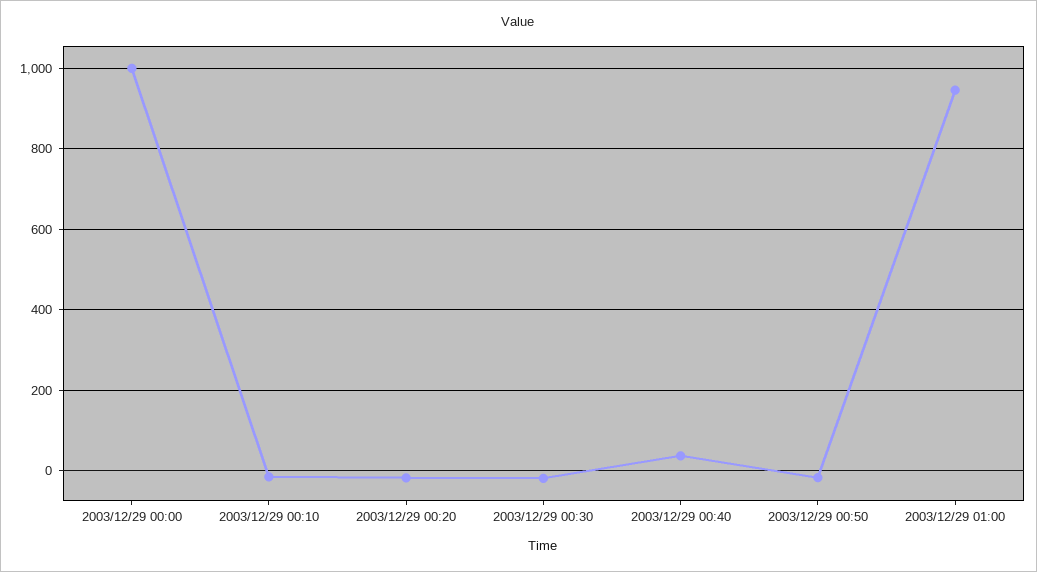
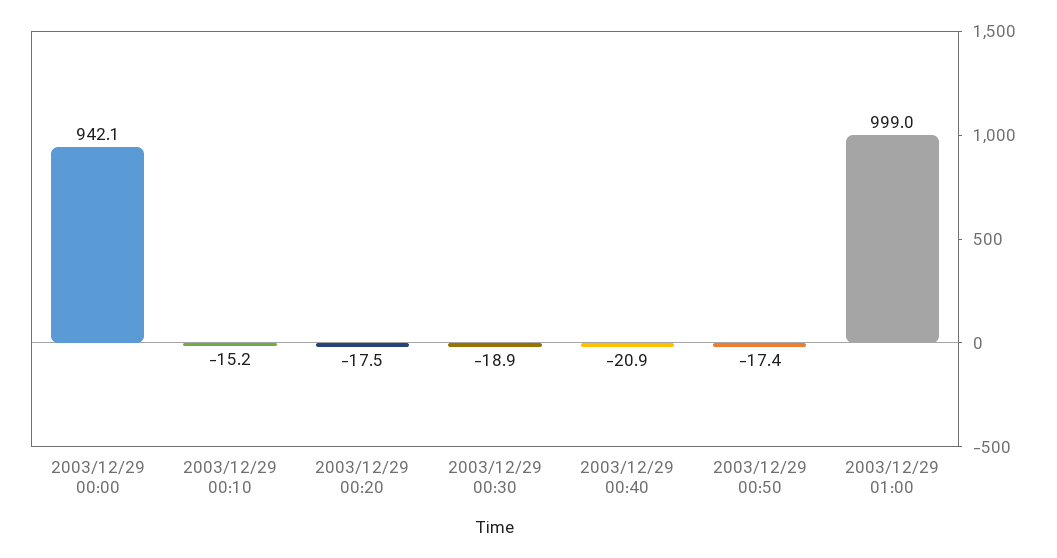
2003/12/29 00:00: 1000 -> 942.1
2003/12/29 00:40: 40 -> -20.9
2003/12/29 01:00: 940 -> 999

